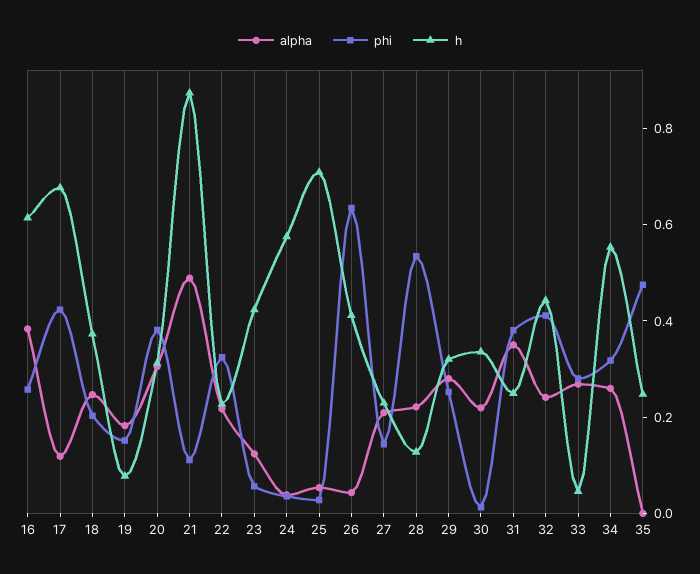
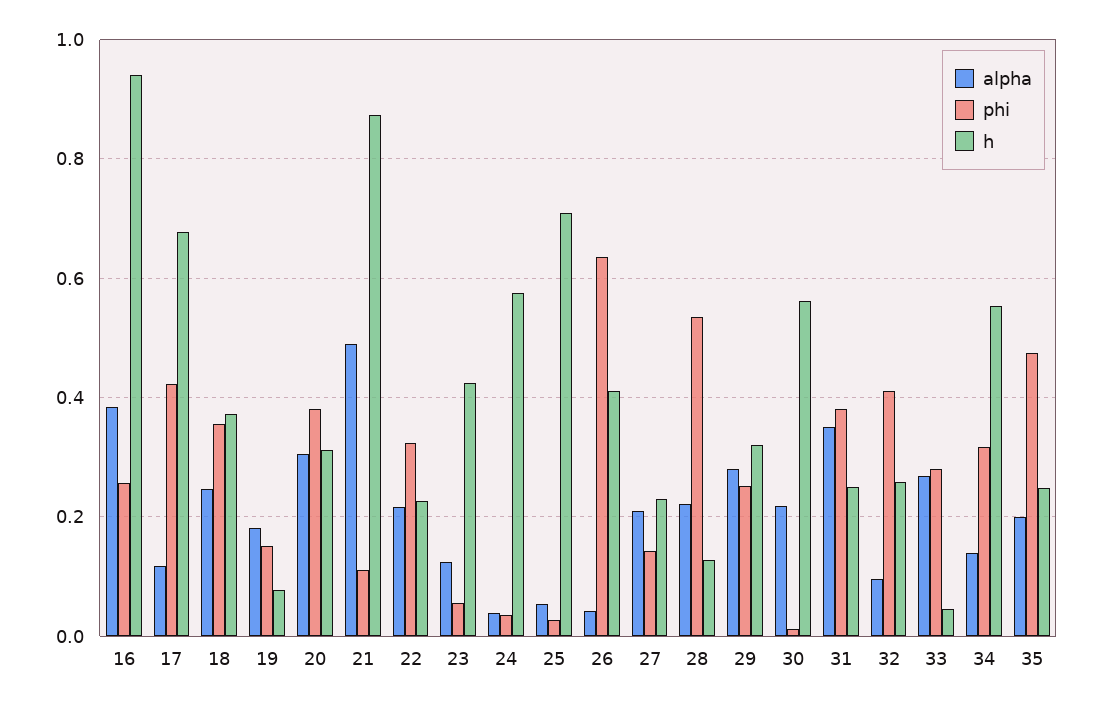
h, 16: 0.6 -> 0.94
phi, 18: 0.2 -> 0.36
h, 30: 0.35 -> 0.56
alpha, 32: 0.25 -> 0.1
h, 32: 0.45 -> 0.26
alpha, 34: 0.25 -> 0.14
alpha, 35: 0 -> 0.2

